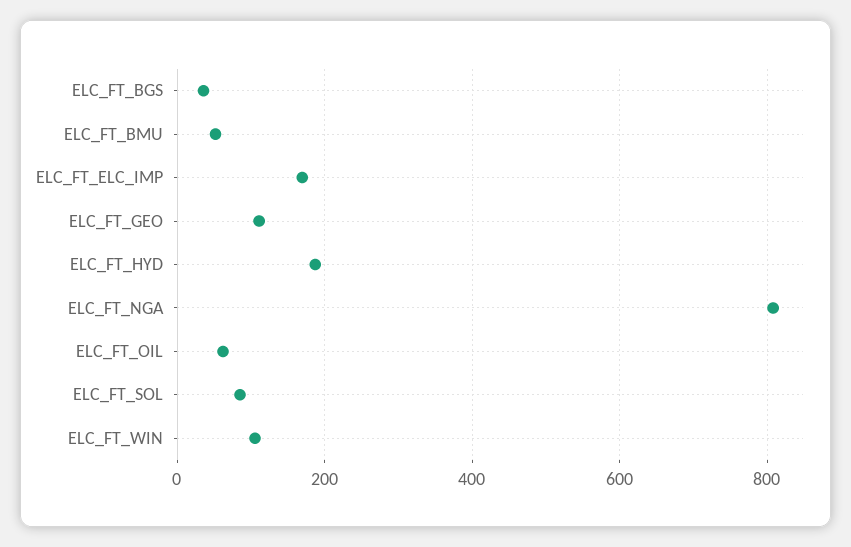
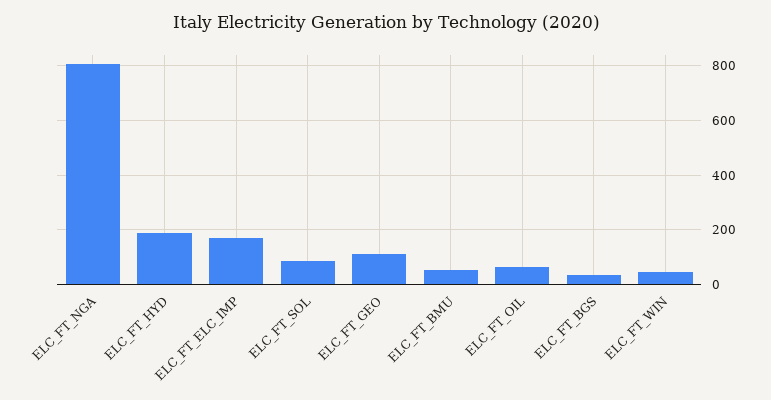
ELC_FT_WIN: 100 -> 50

